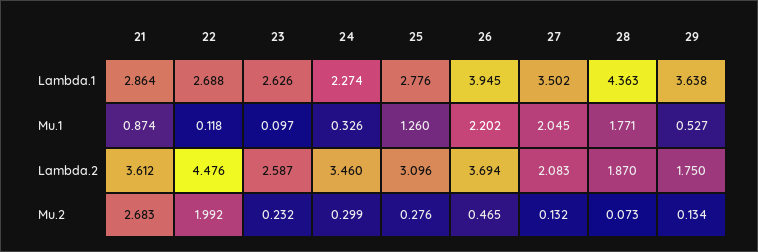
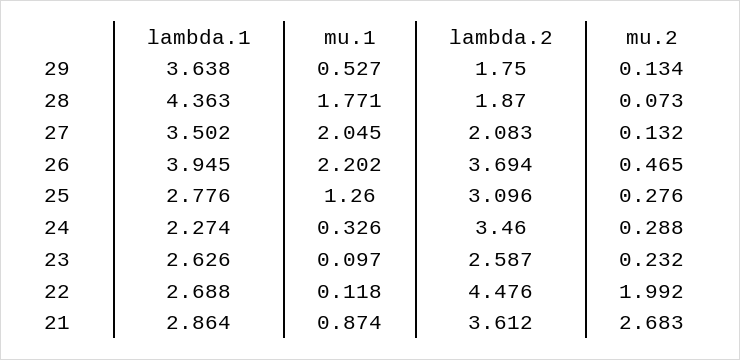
24, Mu.2: 0.299 -> 0.288

